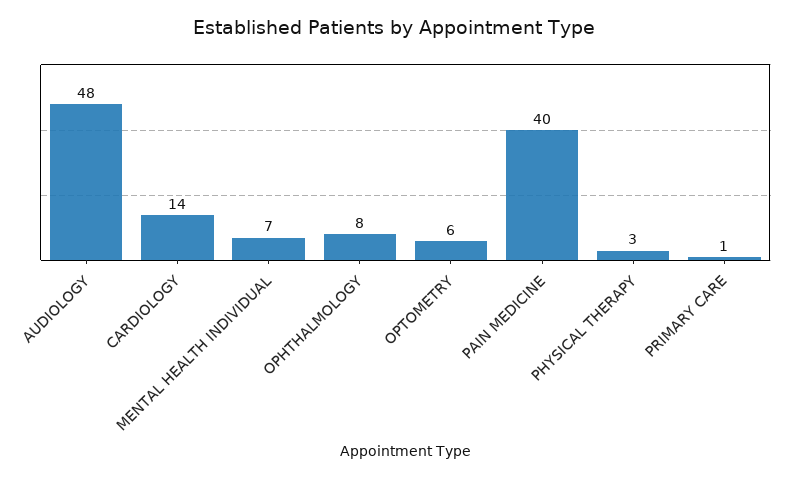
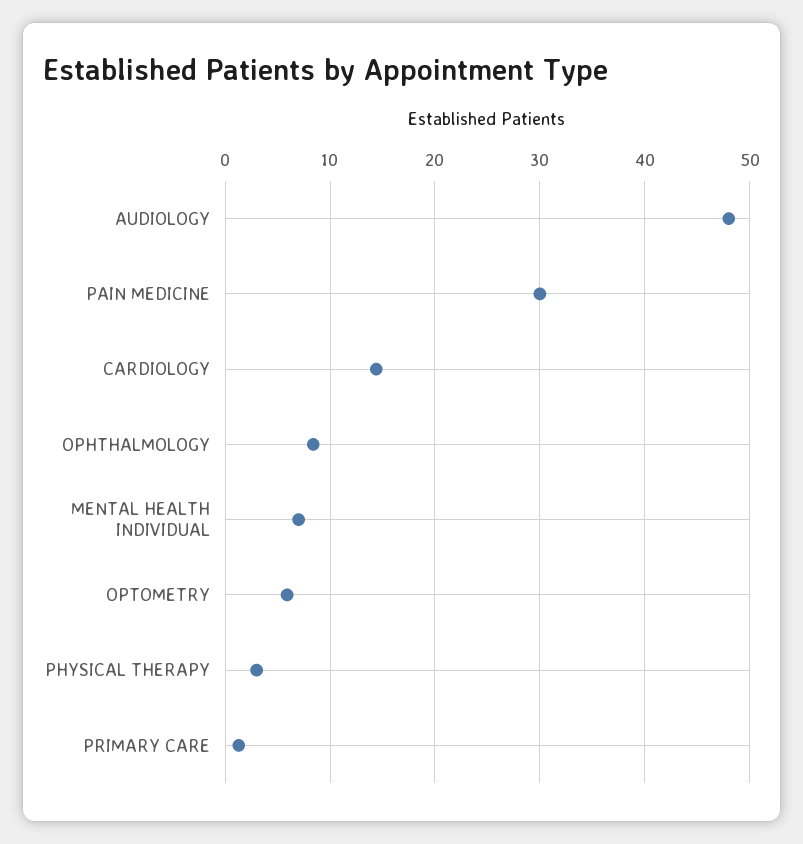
PAIN MEDICINE: 40 -> 30

